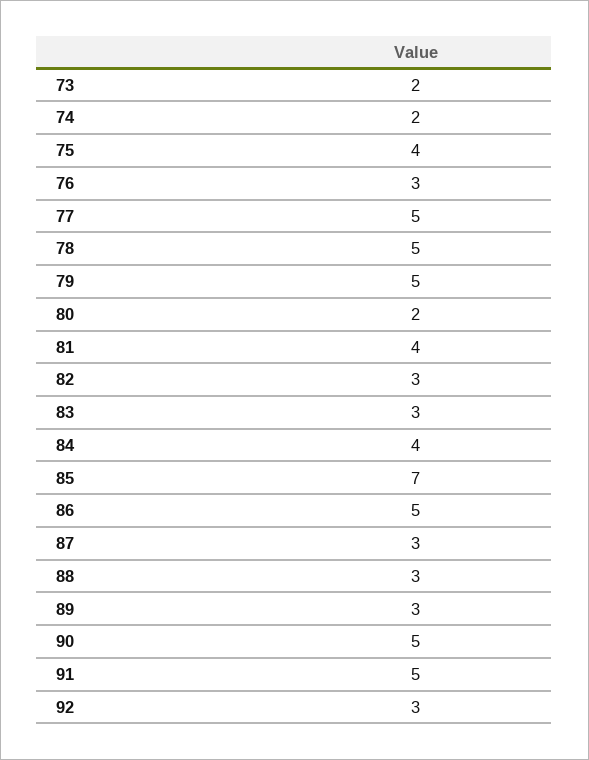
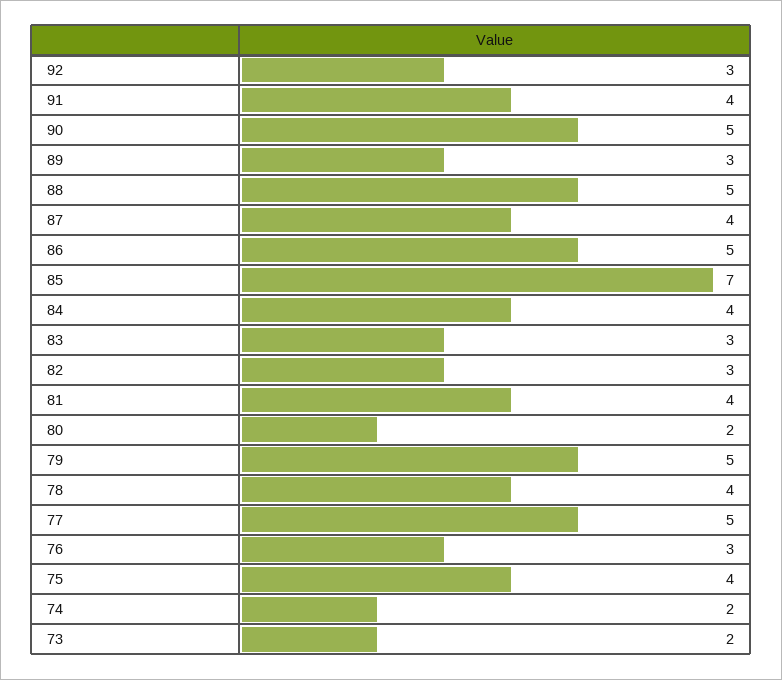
78: 5 -> 4
87: 3 -> 4
88: 3 -> 5
91: 5 -> 4

